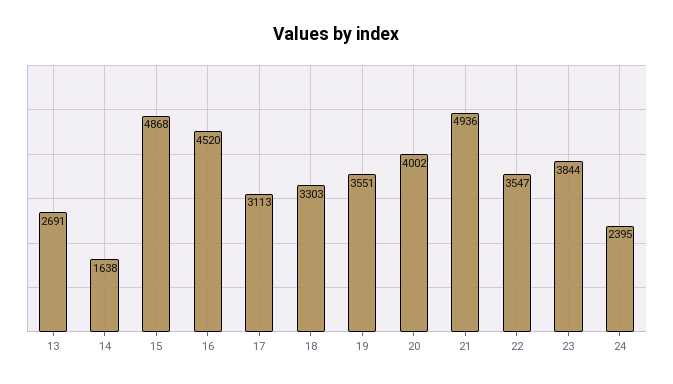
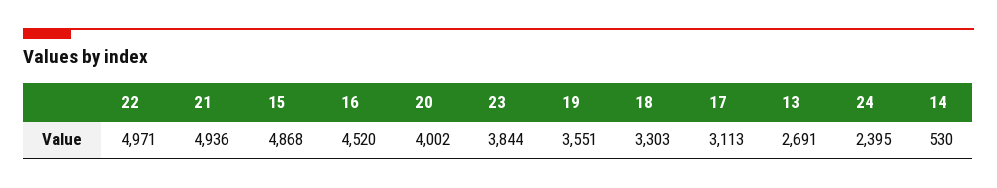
14: 1638 -> 530
22: 3547 -> 4971

